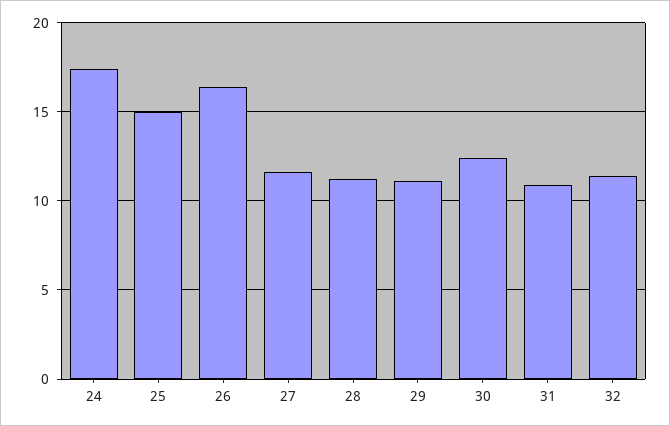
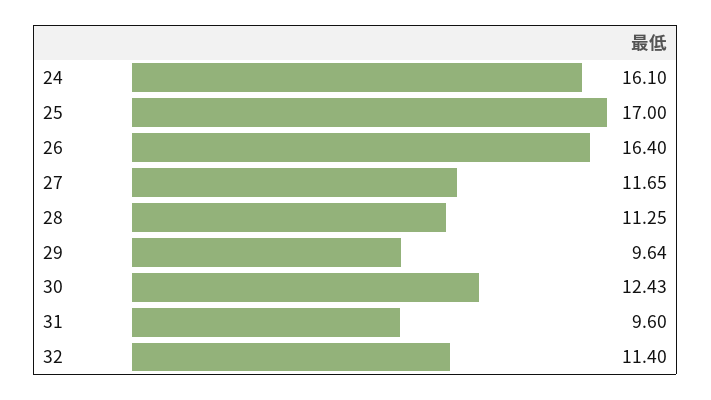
24: 17.5 -> 16.1
25: 15 -> 17
29: 11 -> 9.64
31: 11 -> 9.6

